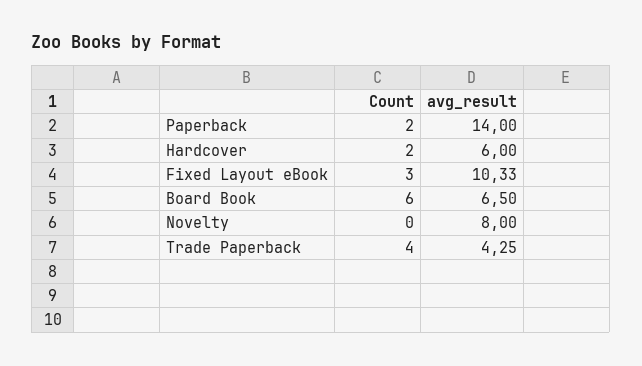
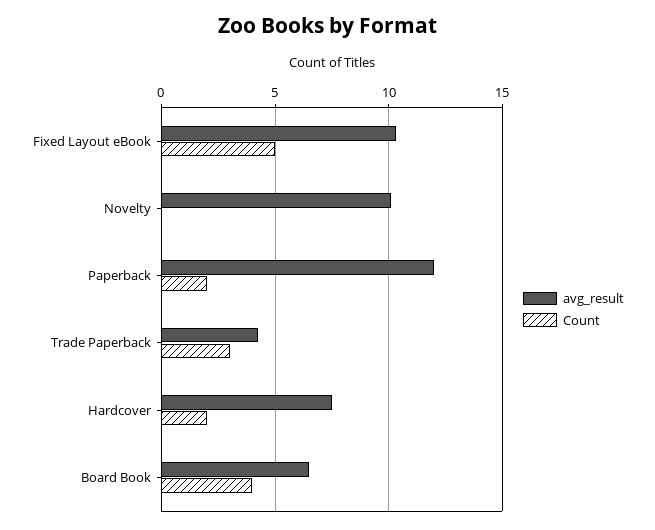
avg_result, Paperback: 14 -> 12
avg_result, Hardcover: 6 -> 7.5
Count, Fixed Layout eBook: 3 -> 5
Count, Board Book: 6 -> 4
avg_result, Novelty: 8 -> 10
Count, Trade Paperback: 4 -> 3

